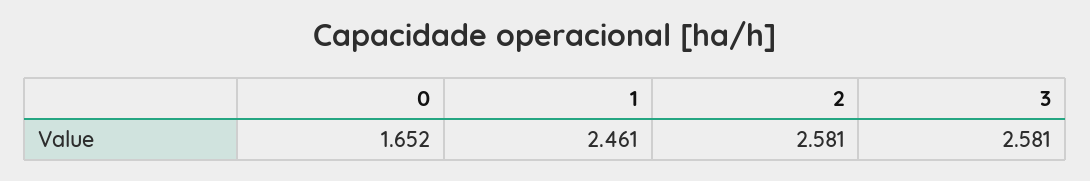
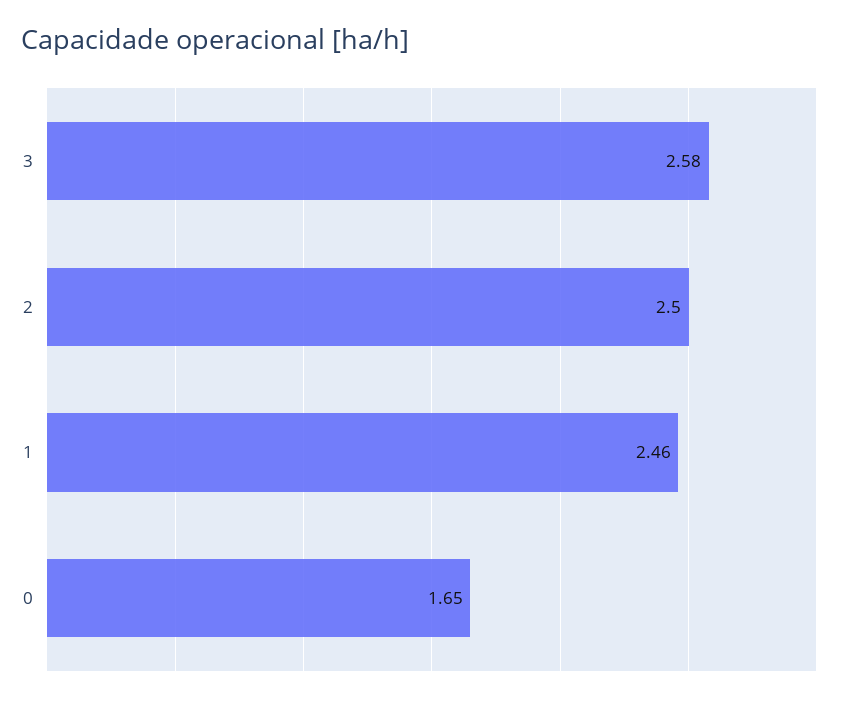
2: 2.581 -> 2.5

